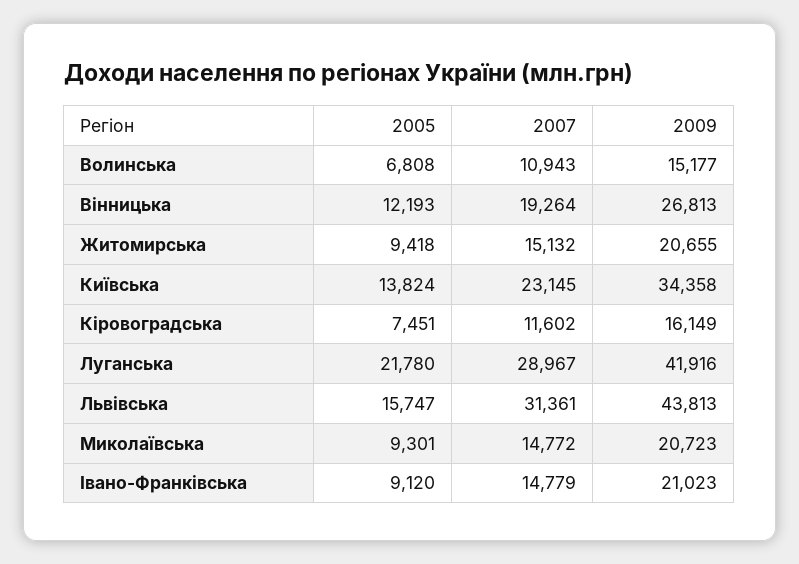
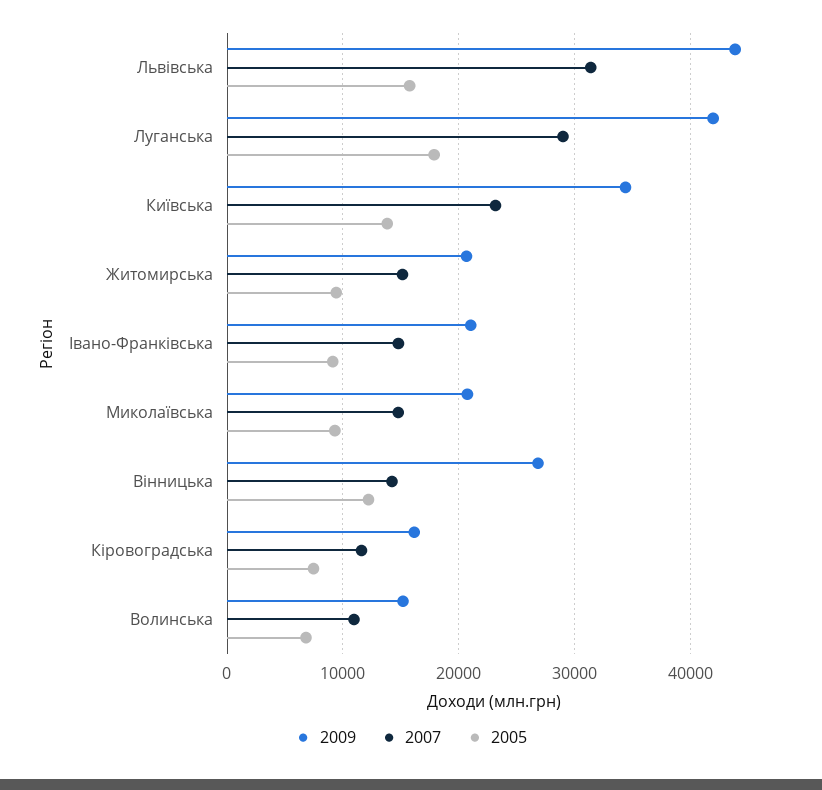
2007, Вінницька: 19264 -> 14000
2005, Луганська: 21780 -> 18000

